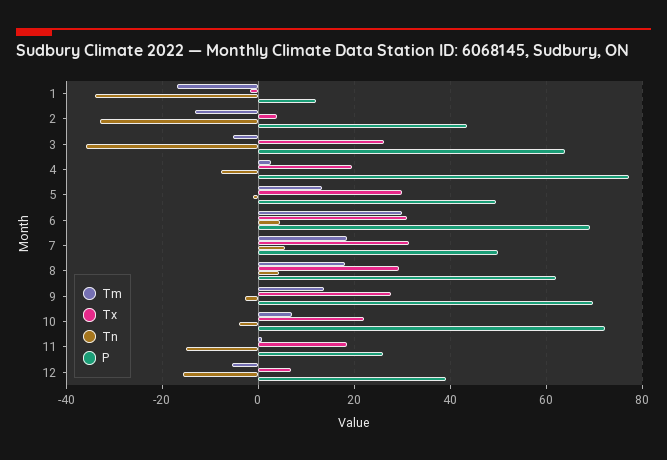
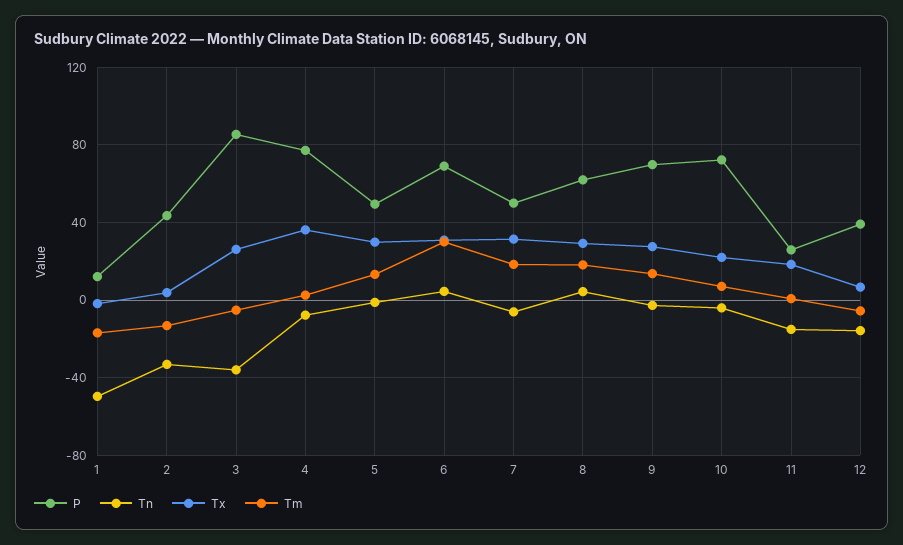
Tn, 1: -34 -> -50
P, 3: 64 -> 85
Tx, 4: 20 -> 35
Tn, 7: 6 -> -5

